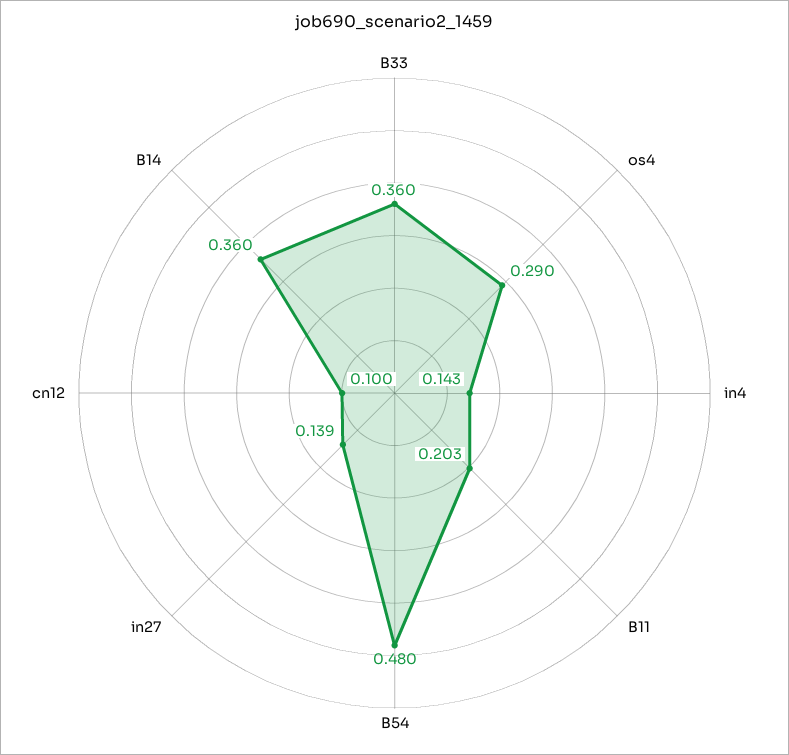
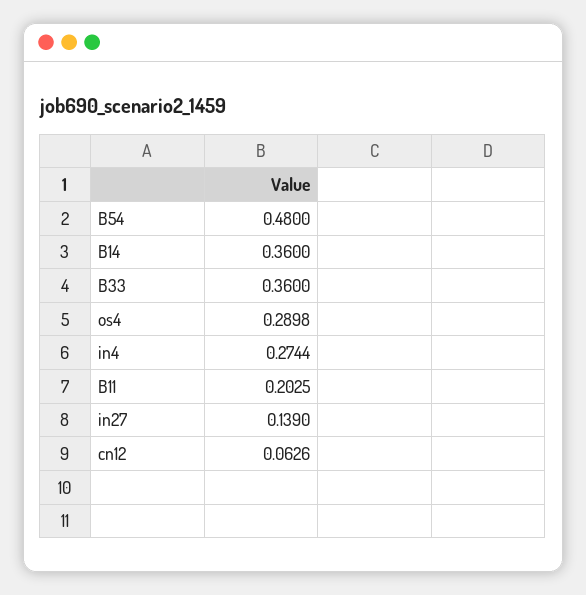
in4: 0.143 -> 0.2744
cn12: 0.1 -> 0.0626

